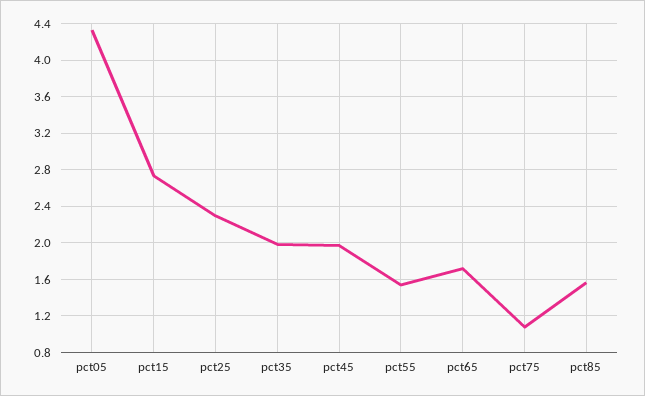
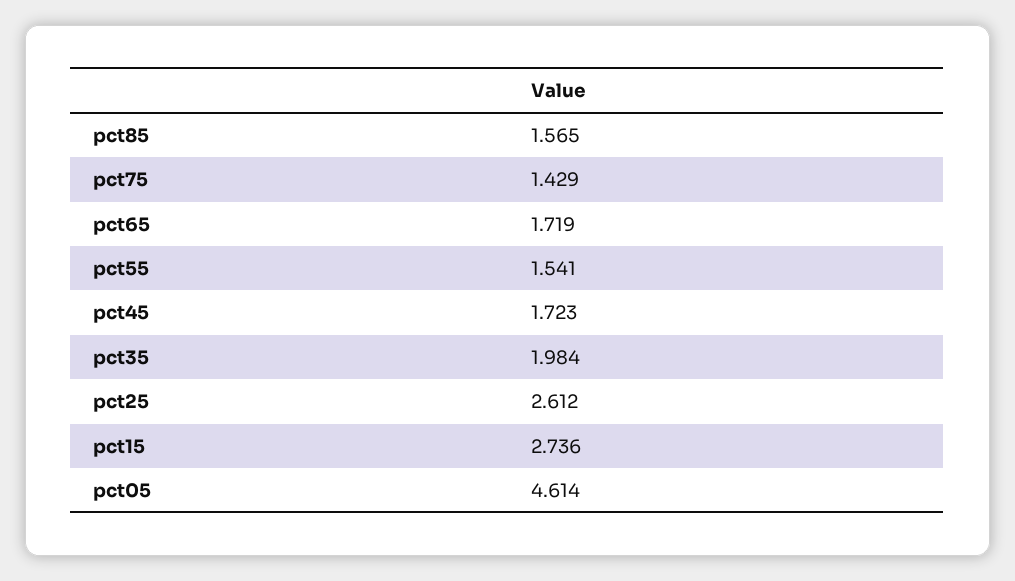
pct05: 4.3 -> 4.614
pct25: 2.3 -> 2.612
pct45: 2 -> 1.723
pct75: 1.1 -> 1.429

